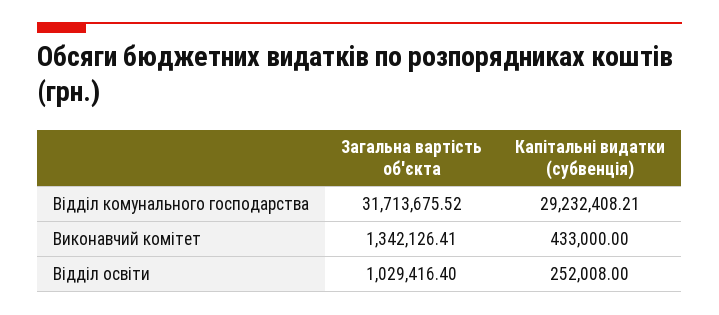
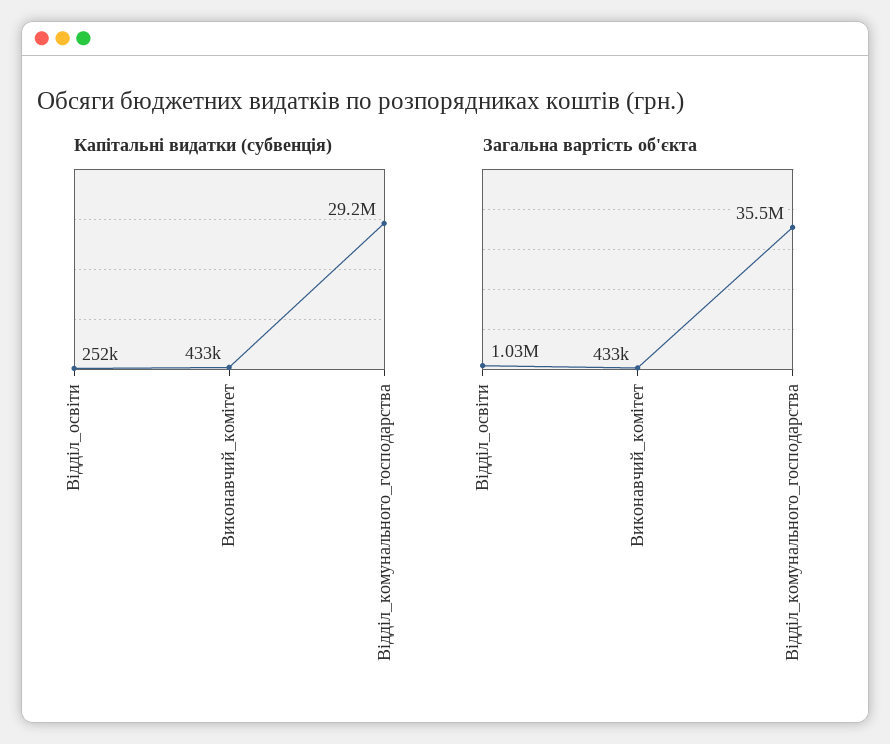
Загальна вартість об'єкта, Відділ комунального господарства: 31713675.52 -> 35500000
Загальна вартість об'єкта, Виконавчий комітет: 1342126.41 -> 433000

